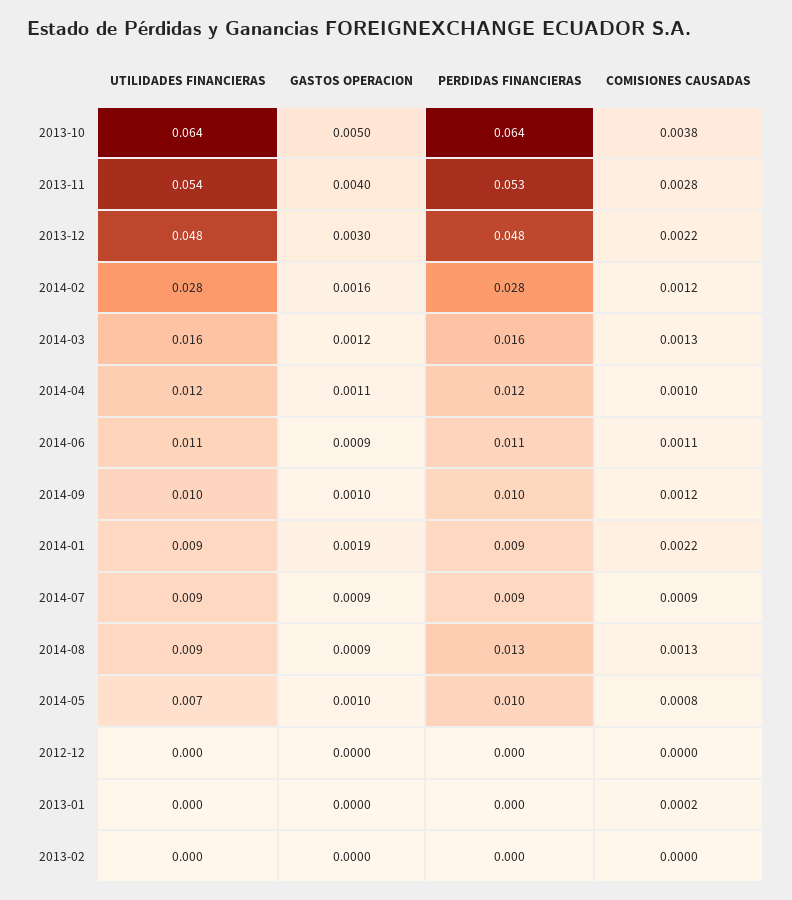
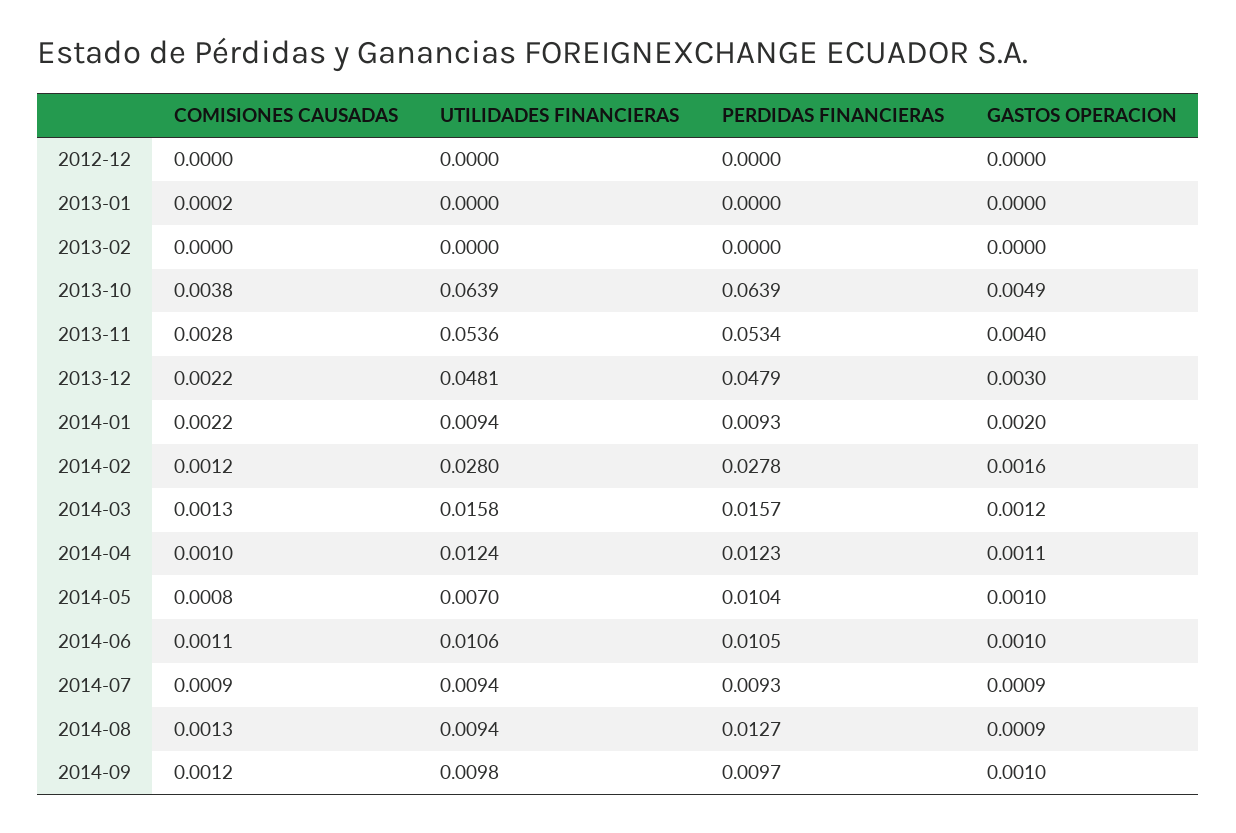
GASTOS OPERACION, 2013-10: 0.005 -> 0.0049
GASTOS OPERACION, 2014-06: 0.0009 -> 0.001
GASTOS OPERACION, 2014-01: 0.0019 -> 0.002

